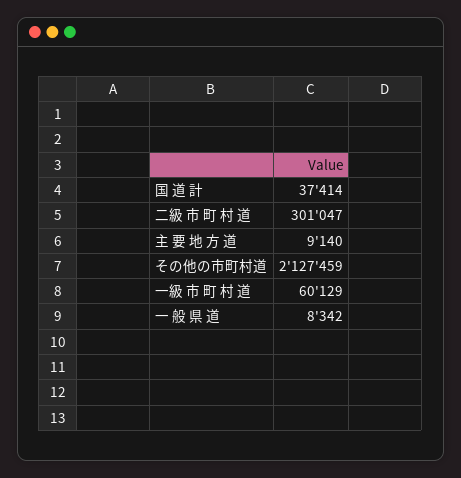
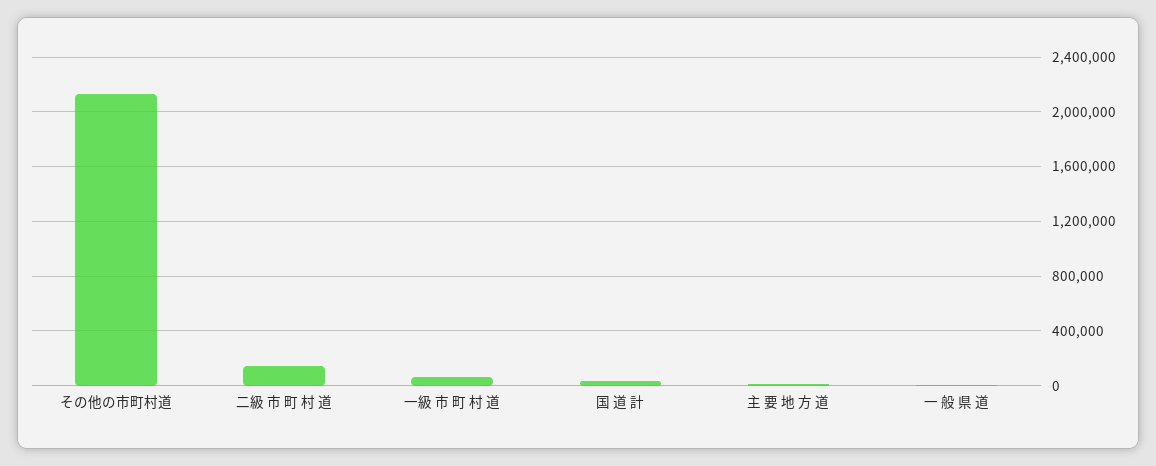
二級 市 町 村 道: 301047 -> 150000

